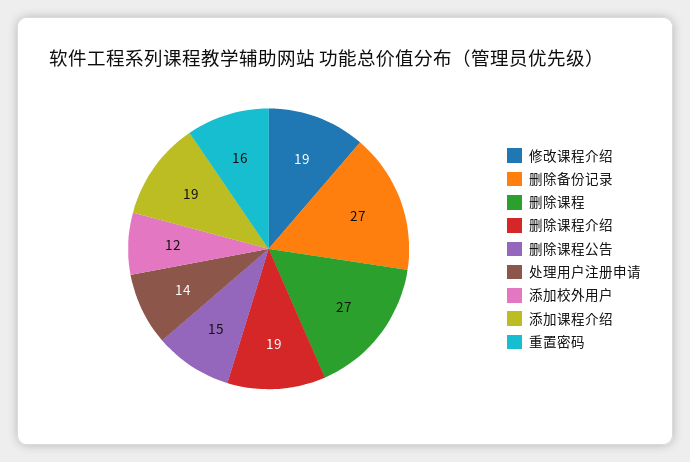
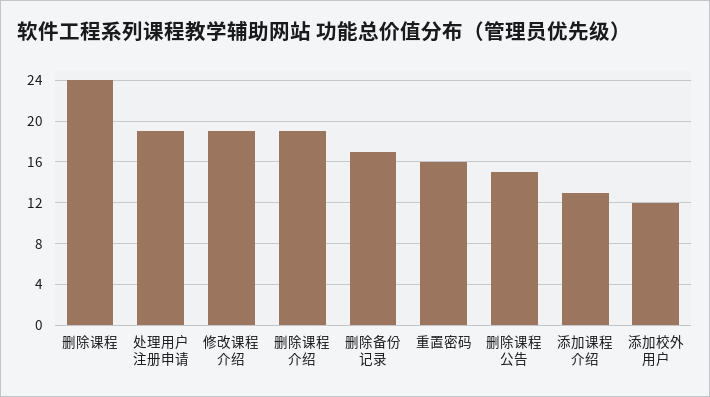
删除备份记录: 27 -> 17
删除课程: 27 -> 24
处理用户注册申请: 14 -> 19
添加课程介绍: 19 -> 13

